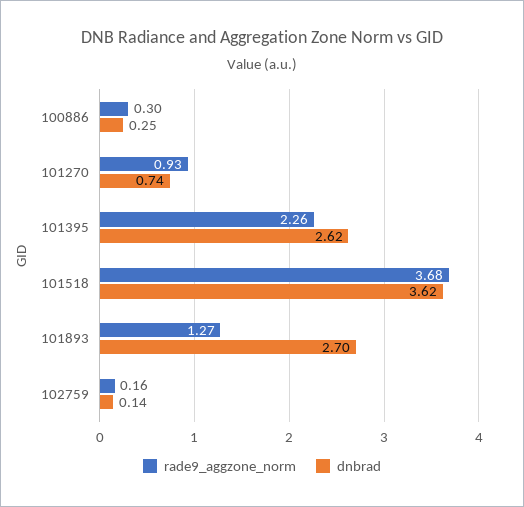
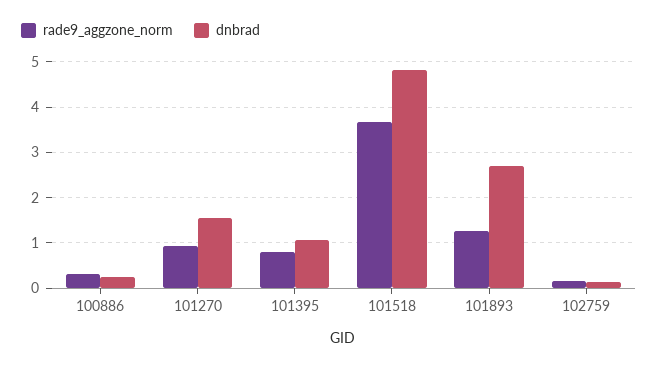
dnbrad, 101270: 0.74 -> 1.6
rade9_aggzone_norm, 101395: 2.26 -> 0.8
dnbrad, 101395: 2.62 -> 1
dnbrad, 101518: 3.62 -> 4.8

